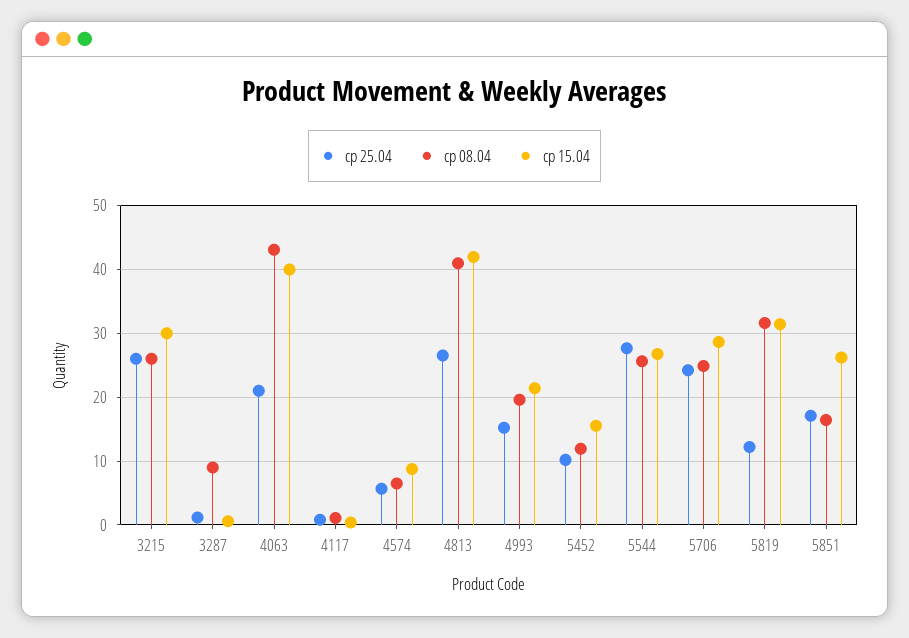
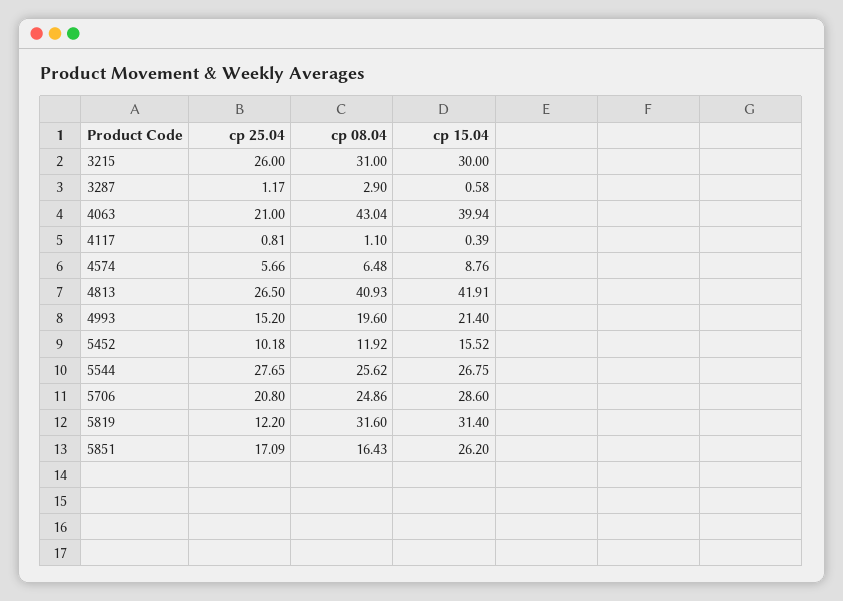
ср 08.04, 3215: 26 -> 31
ср 08.04, 3287: 9 -> 2.9
ср 25.04, 5706: 24 -> 20.8

